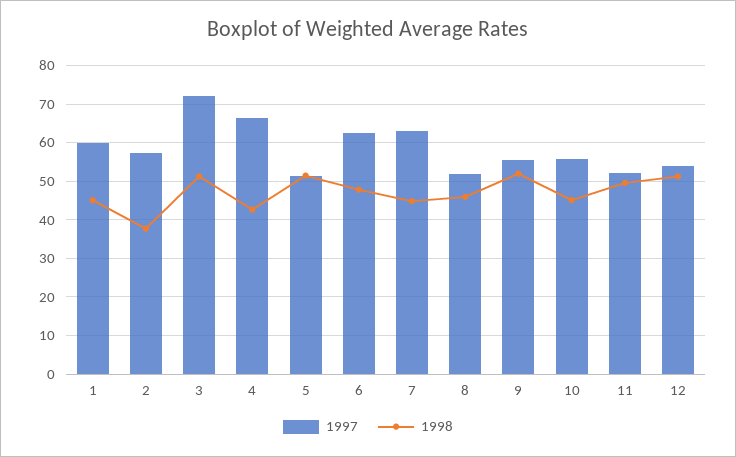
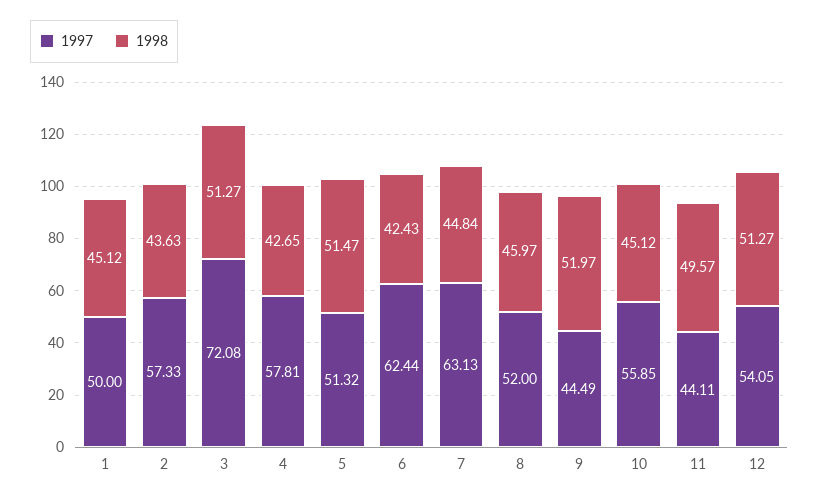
1997, 1: 60 -> 50
1998, 2: 38 -> 43.63
1997, 4: 66 -> 57.81
1998, 6: 48 -> 42.43
1997, 9: 56 -> 44.49
1997, 11: 52 -> 44.11

